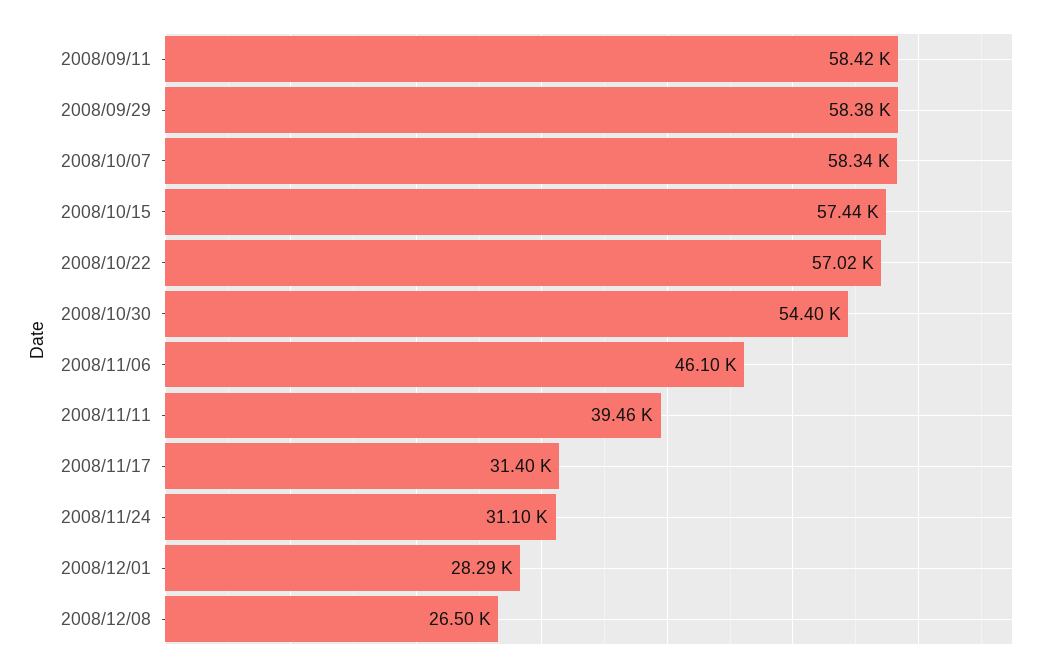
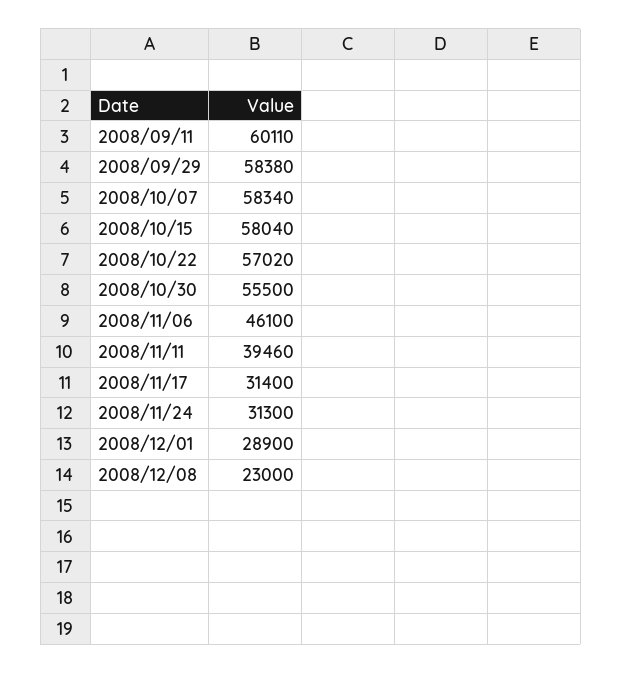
2008/09/11: 58420 -> 60110
2008/10/15: 57440 -> 58040
2008/10/30: 54400 -> 55500
2008/11/24: 31100 -> 31300
2008/12/01: 28290 -> 28900
2008/12/08: 26500 -> 23000

